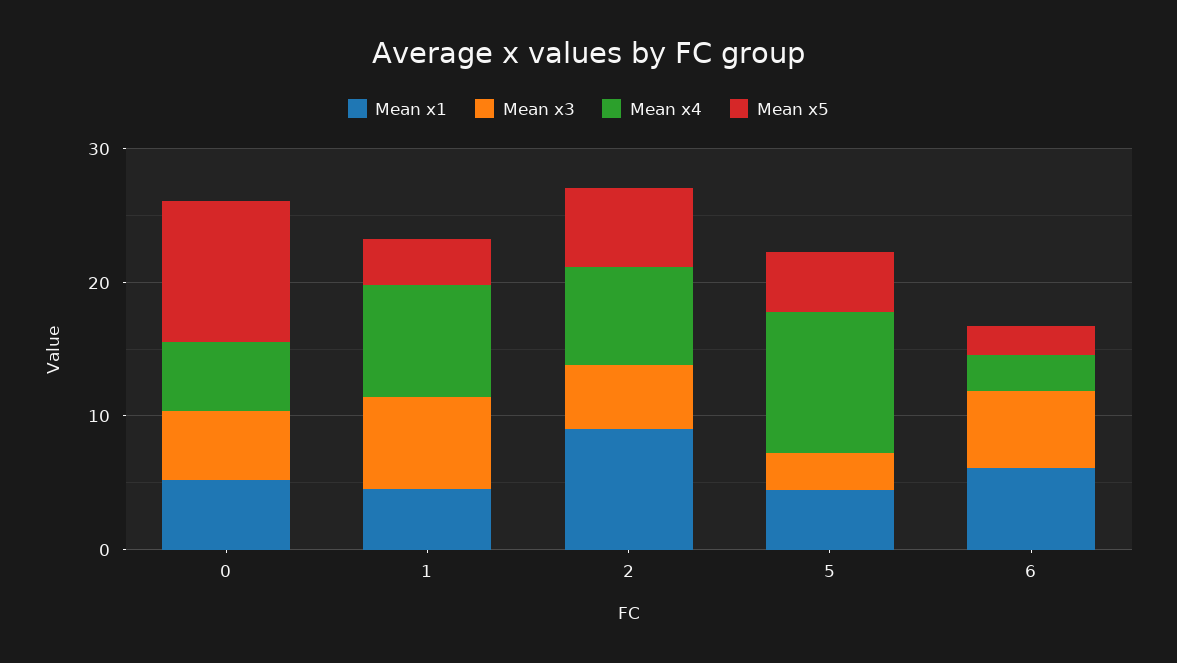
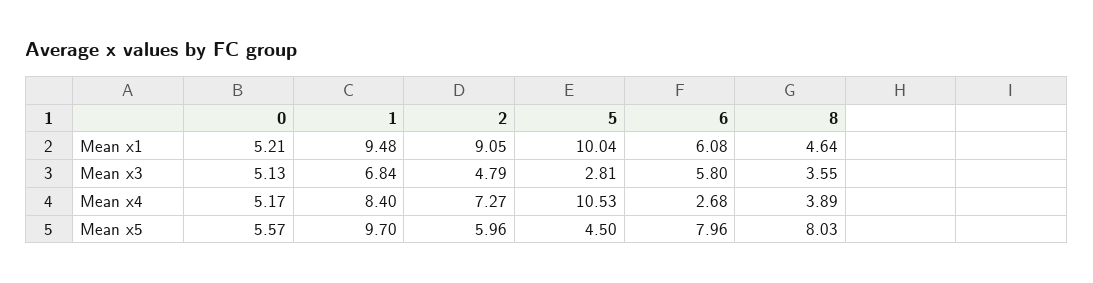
Mean x5, 0: 10 -> 5.57
Mean x1, 1: 4 -> 9.48
Mean x5, 1: 4 -> 9.7
Mean x1, 5: 4 -> 10.04
Mean x5, 6: 2 -> 7.96
Mean x1, 8: none -> 4.64
Mean x3, 8: none -> 3.55
Mean x4, 8: none -> 3.89
Mean x5, 8: none -> 8.03

